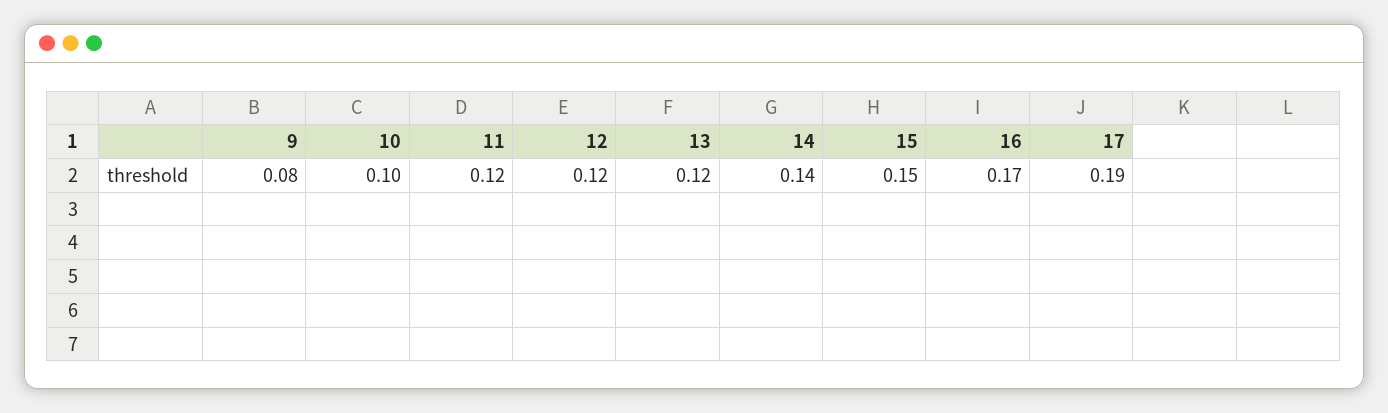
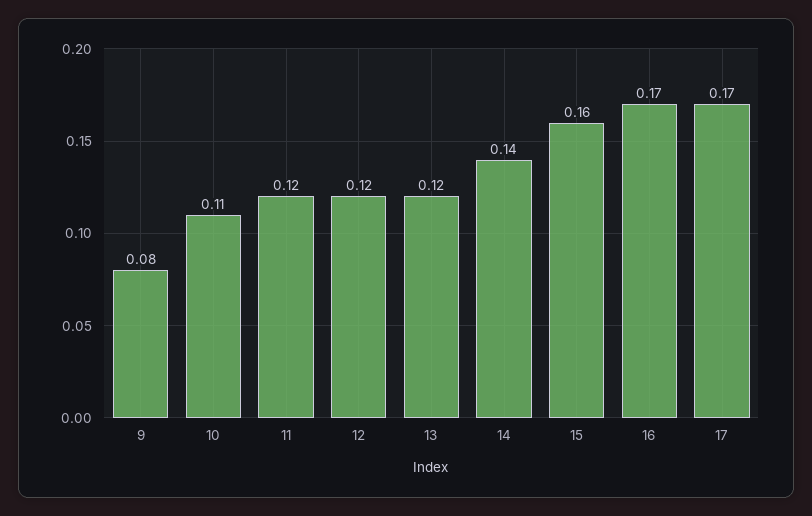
10: 0.1 -> 0.11
15: 0.15 -> 0.16
17: 0.19 -> 0.17

